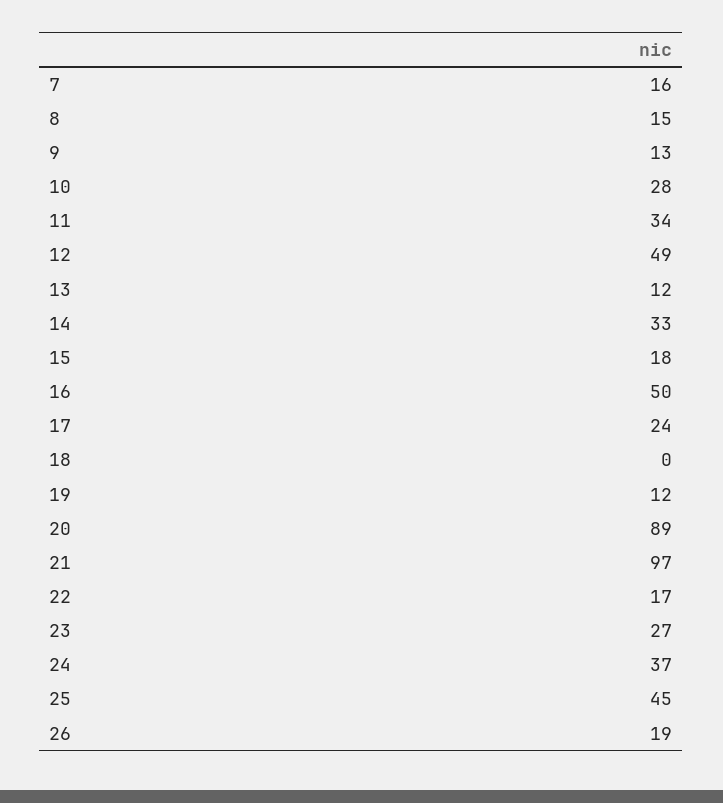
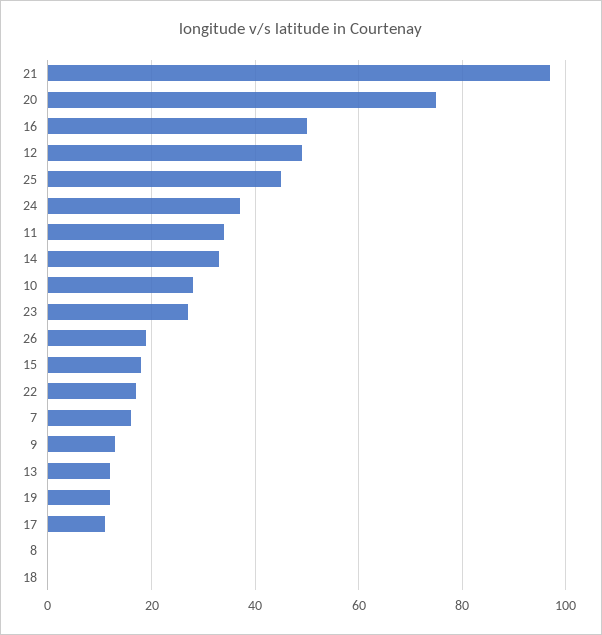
8: 15 -> 0
17: 24 -> 10
20: 89 -> 75

